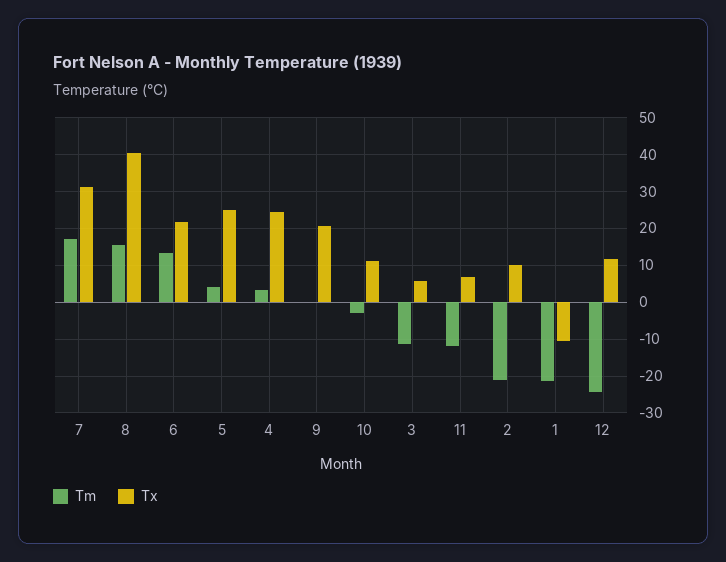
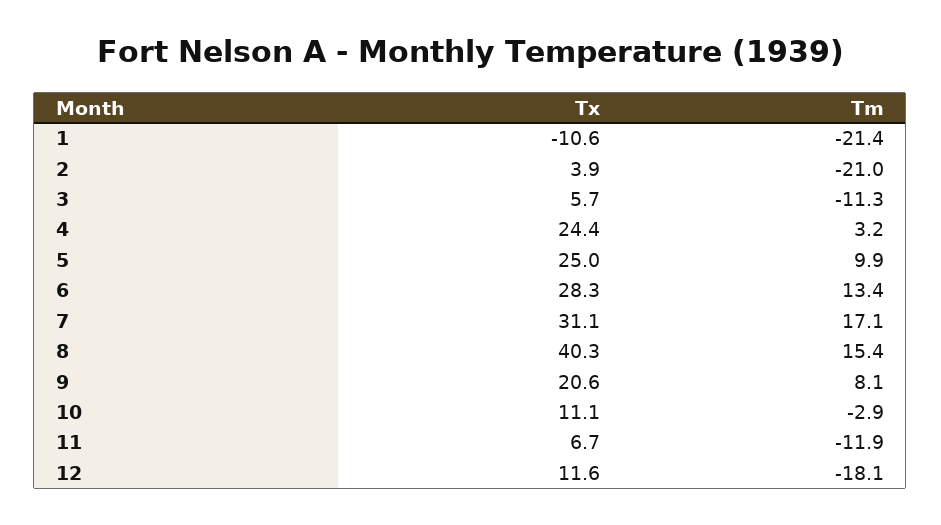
Tx, 6: 22 -> 28.3
Tm, 5: 4 -> 9.9
Tm, 9: 0 -> 8.1
Tx, 2: 10 -> 3.9
Tm, 12: -24 -> -18.1

